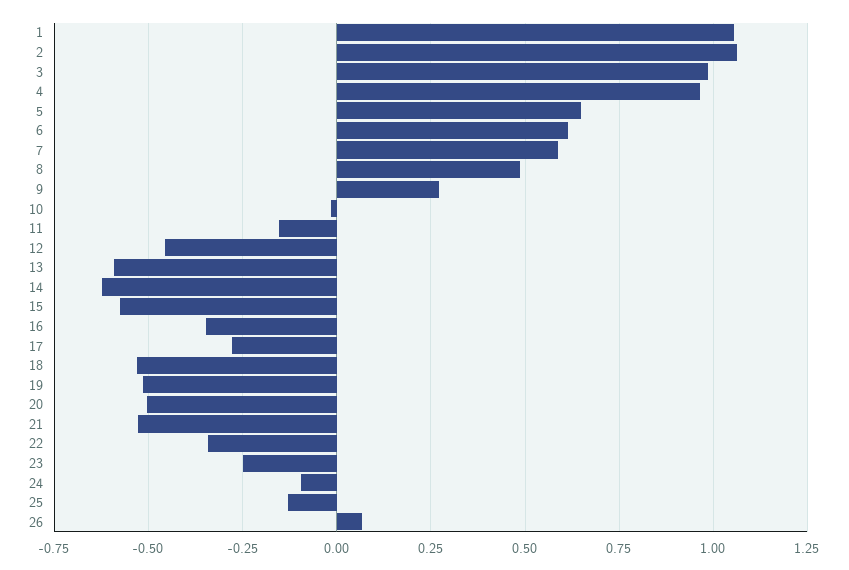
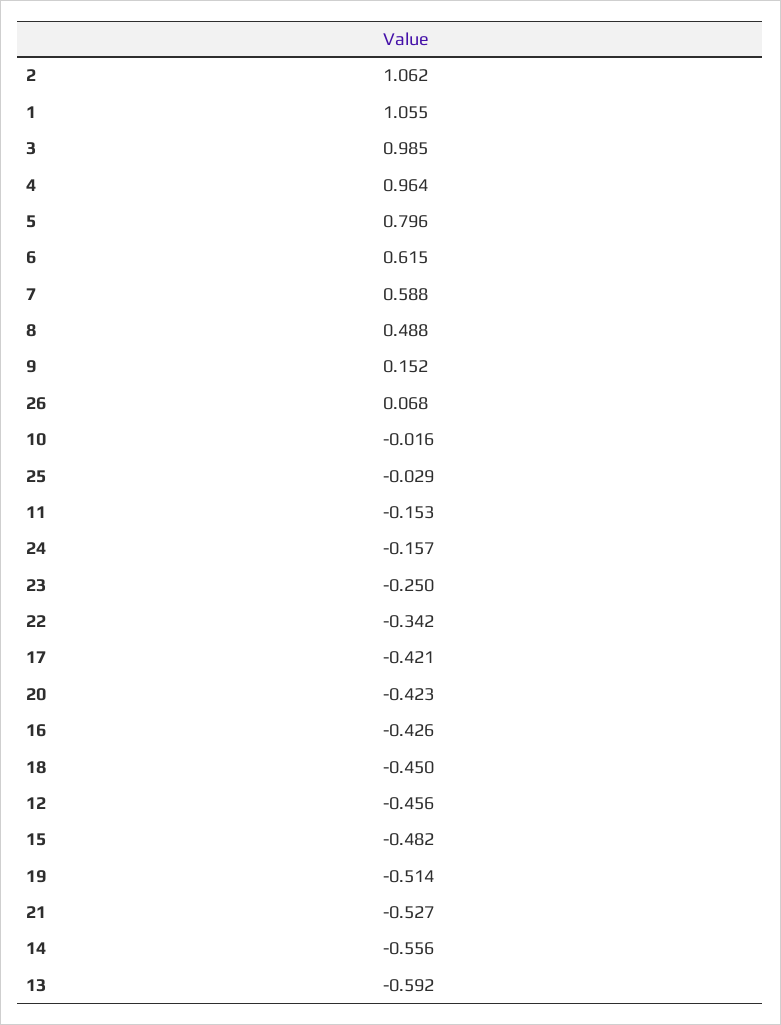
5: 0.65 -> 0.796
9: 0.275 -> 0.152
14: -0.625 -> -0.556
15: -0.575 -> -0.482
16: -0.35 -> -0.426
17: -0.275 -> -0.421
18: -0.525 -> -0.45
20: -0.5 -> -0.423
24: -0.1 -> -0.157
25: -0.125 -> -0.029

